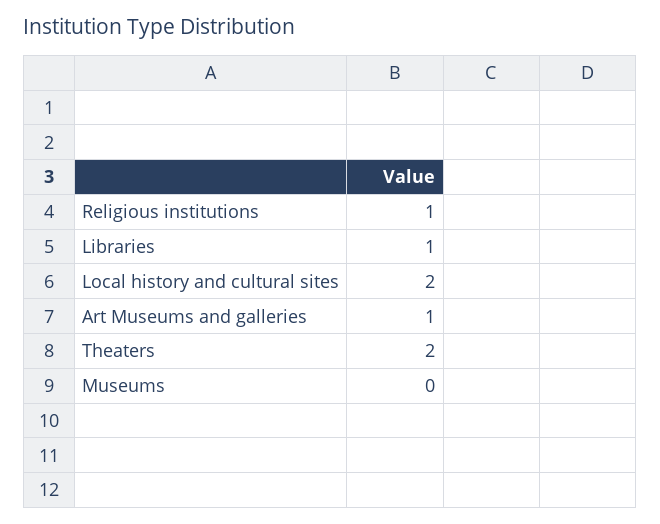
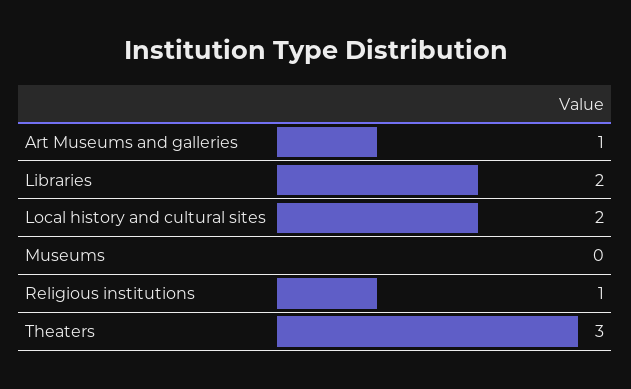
Libraries: 1 -> 2
Theaters: 2 -> 3

